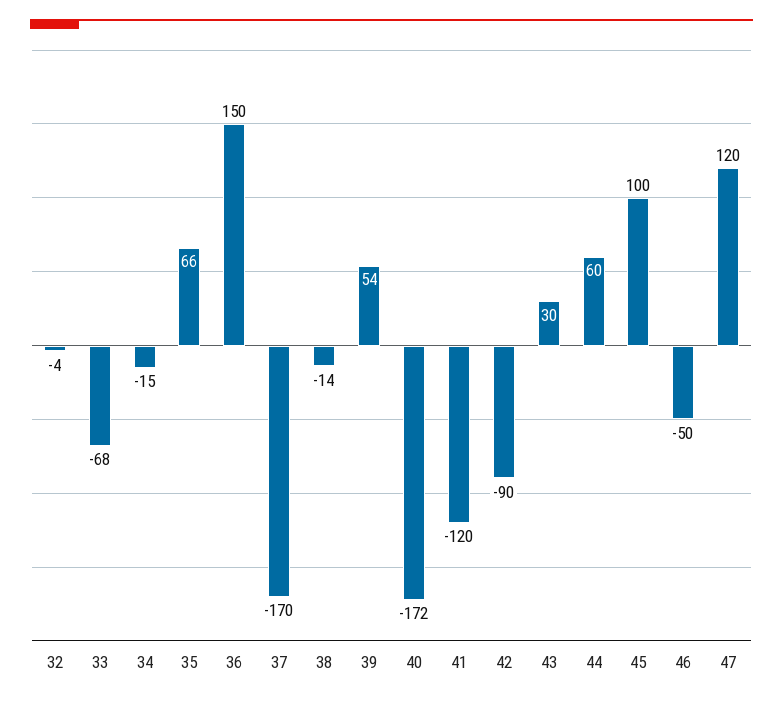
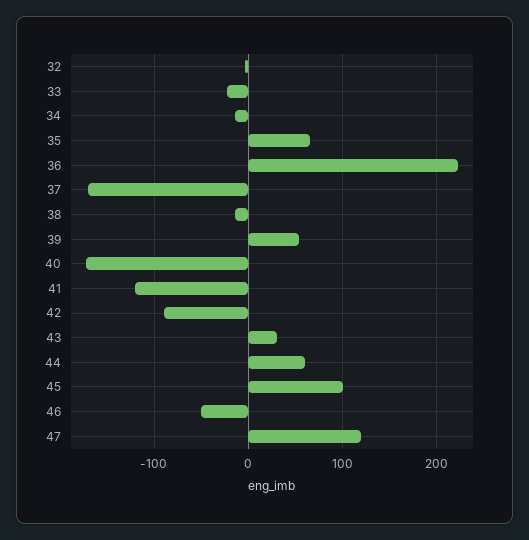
33: -68 -> -20
36: 150 -> 220

